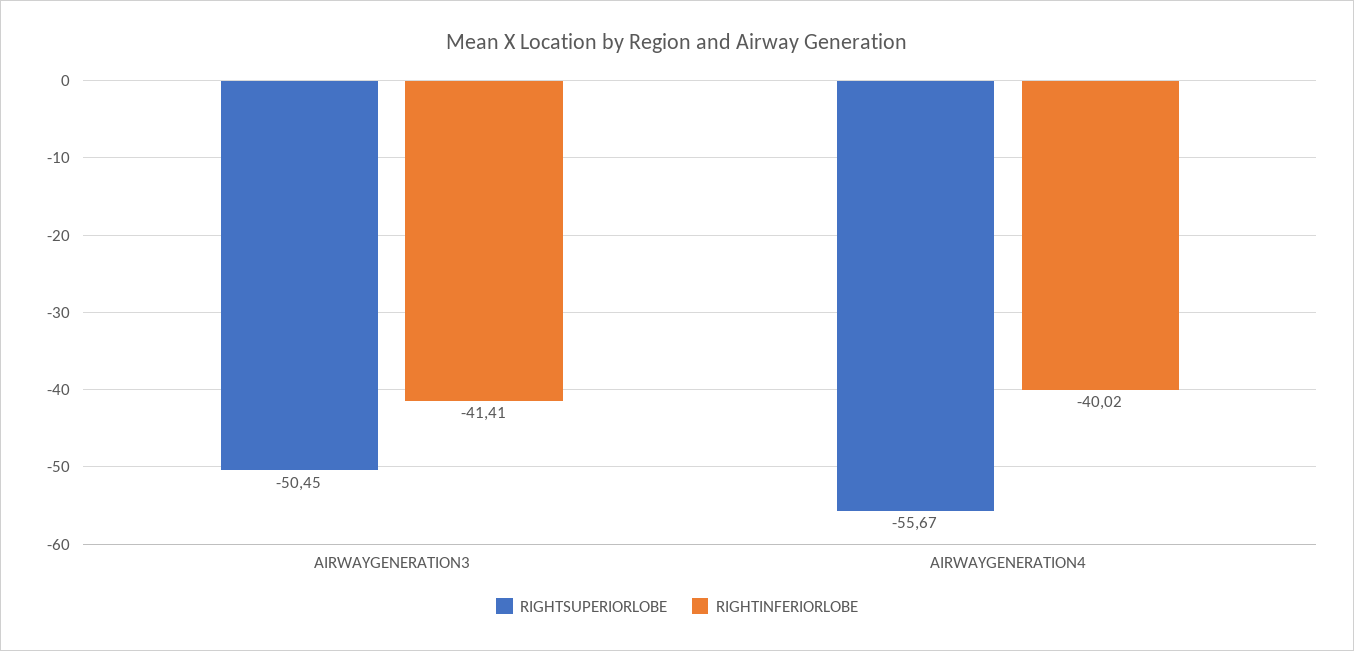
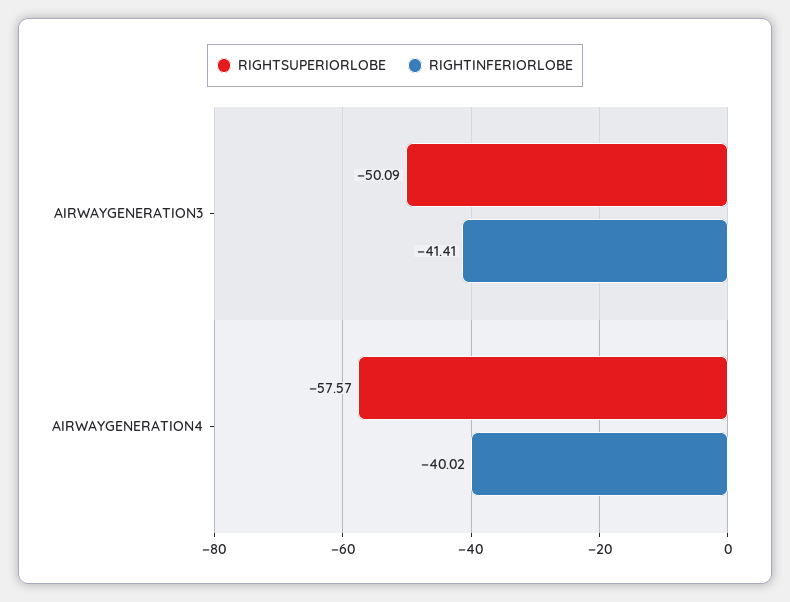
RIGHTSUPERIORLOBE, AIRWAYGENERATION3: -50.45 -> -50.09
RIGHTSUPERIORLOBE, AIRWAYGENERATION4: -55.67 -> -57.57

